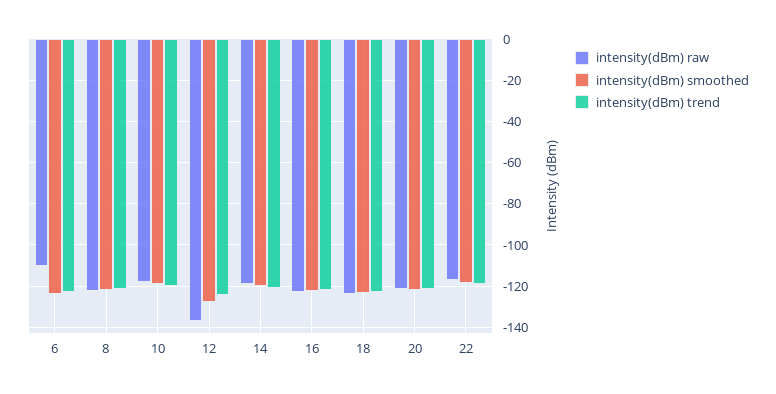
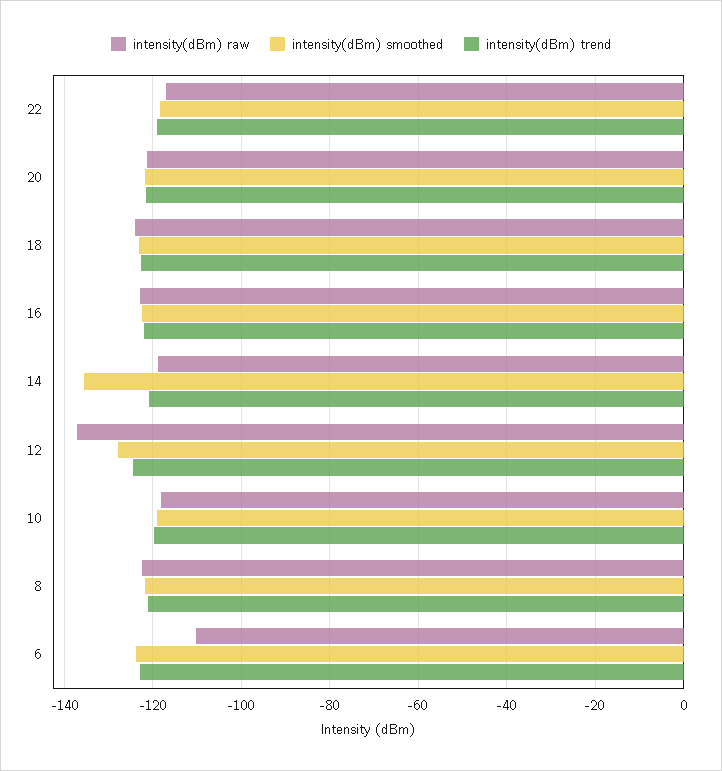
intensity(dBm) smoothed, 14: -120 -> -136

